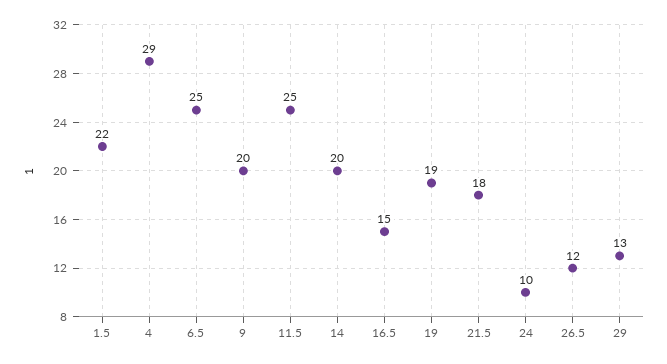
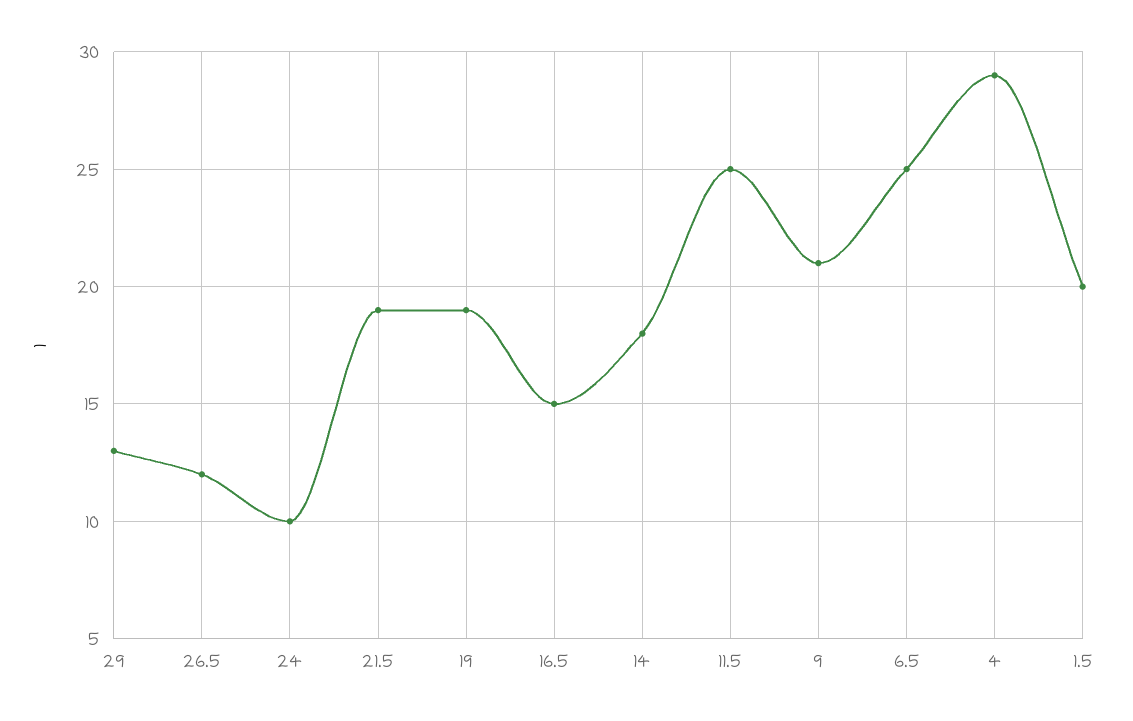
1.5: 22 -> 20
9: 20 -> 21
14: 20 -> 18
21.5: 18 -> 19

